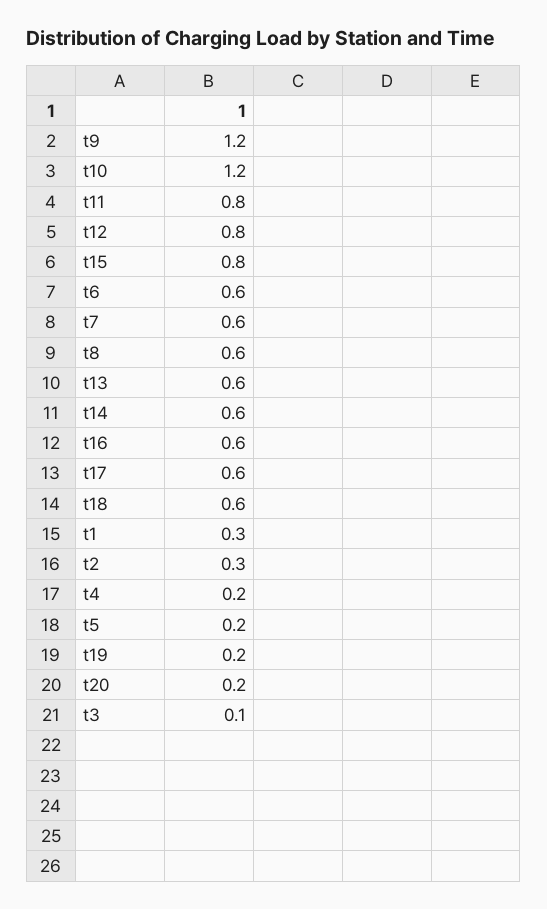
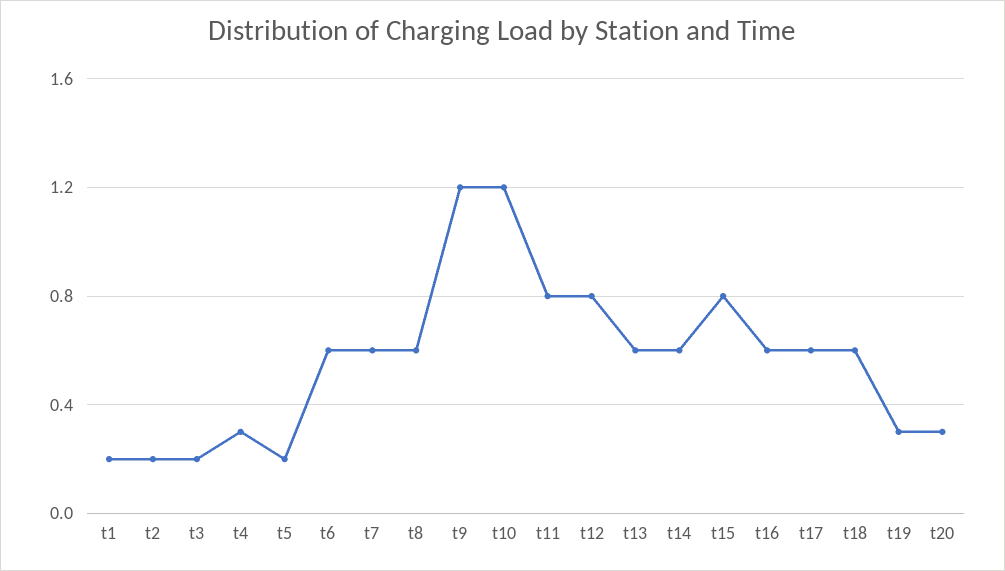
t1: 0.3 -> 0.2
t2: 0.3 -> 0.2
t4: 0.2 -> 0.3
t19: 0.2 -> 0.3
t20: 0.2 -> 0.3
t3: 0.1 -> 0.2

